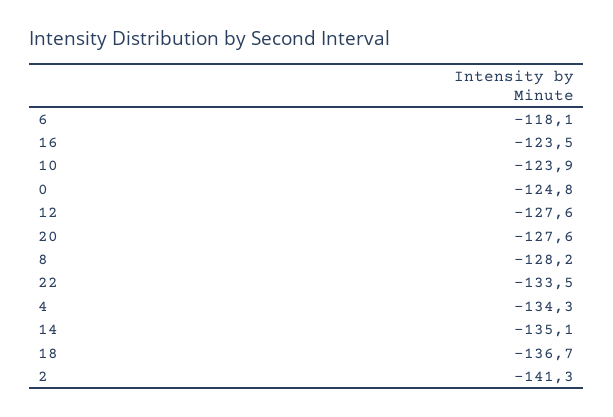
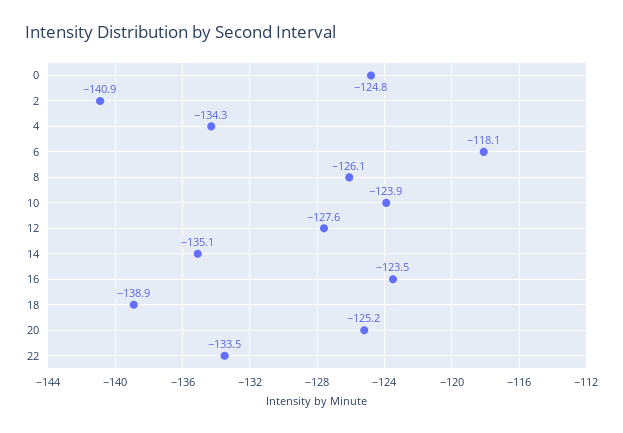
20: -127.6 -> -125.2
8: -128.2 -> -126.1
18: -136.7 -> -138.9
2: -141.3 -> -140.9

